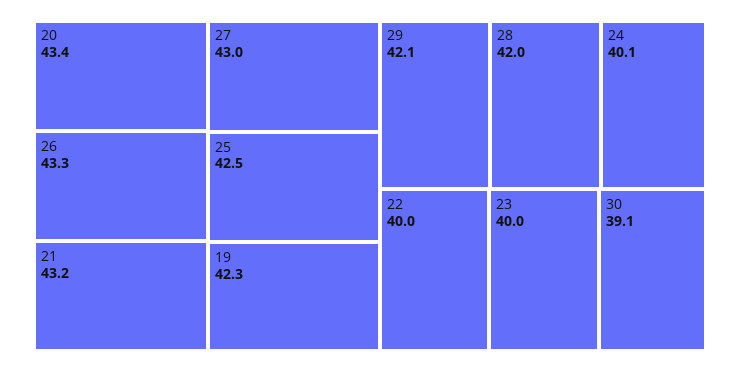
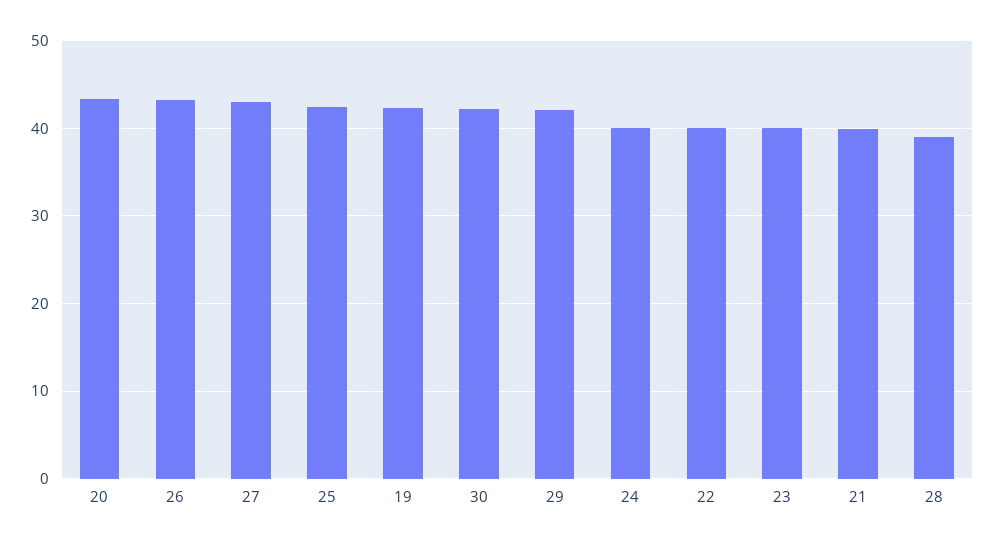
21: 43.2 -> 40
28: 42 -> 39
30: 39.1 -> 42

